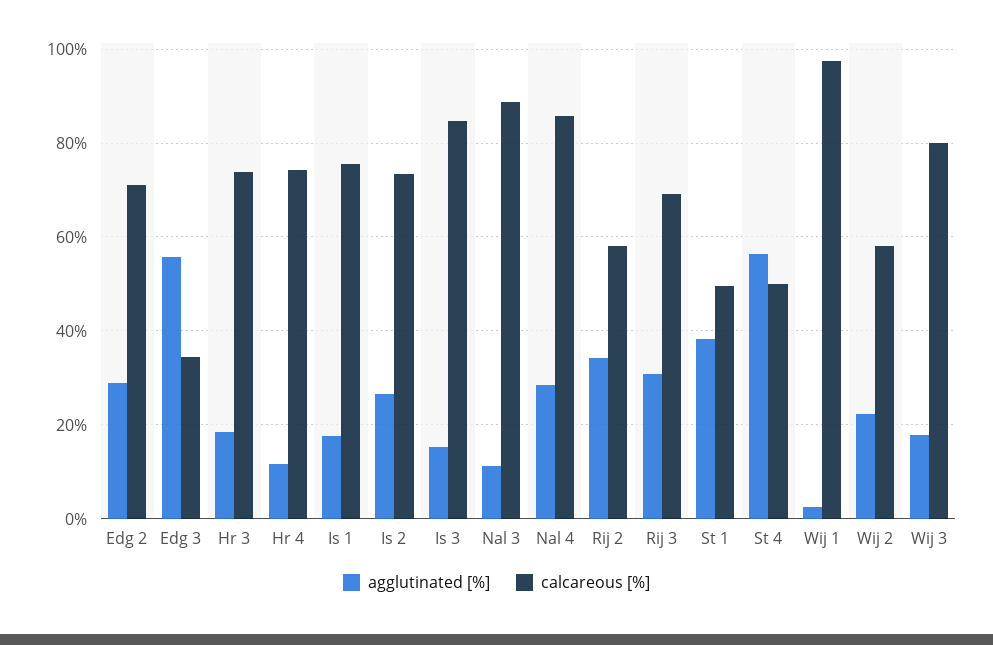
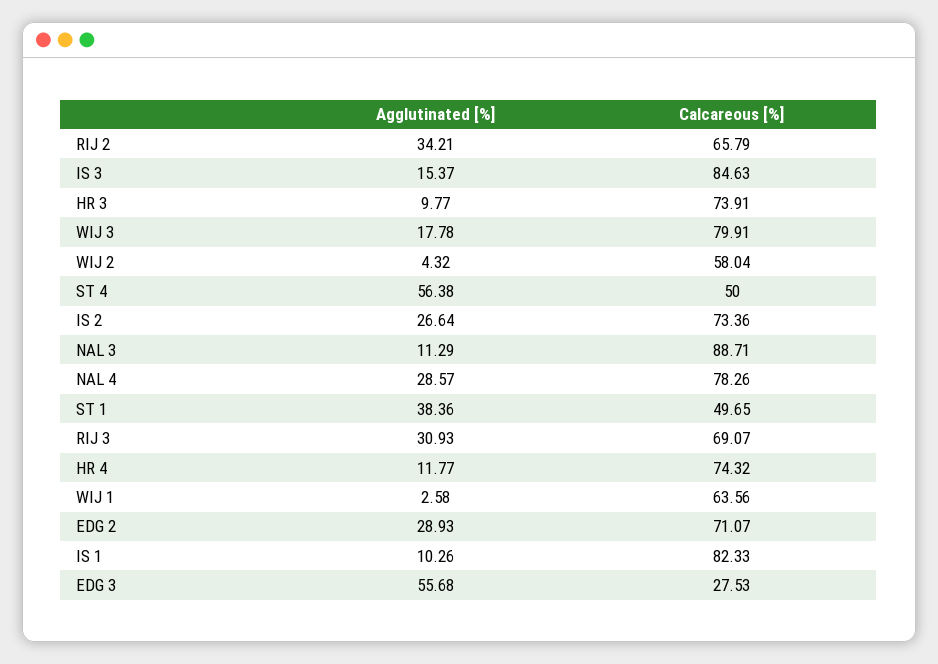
calcareous [%], Edg 3: 34 -> 27.53
agglutinated [%], Hr 3: 18 -> 9.77
agglutinated [%], Is 1: 18 -> 10.26
calcareous [%], Is 1: 76 -> 82.33
calcareous [%], Nal 4: 86 -> 78.26
calcareous [%], Rij 2: 58 -> 65.79
calcareous [%], Wij 1: 98 -> 63.56
agglutinated [%], Wij 2: 22 -> 4.32

